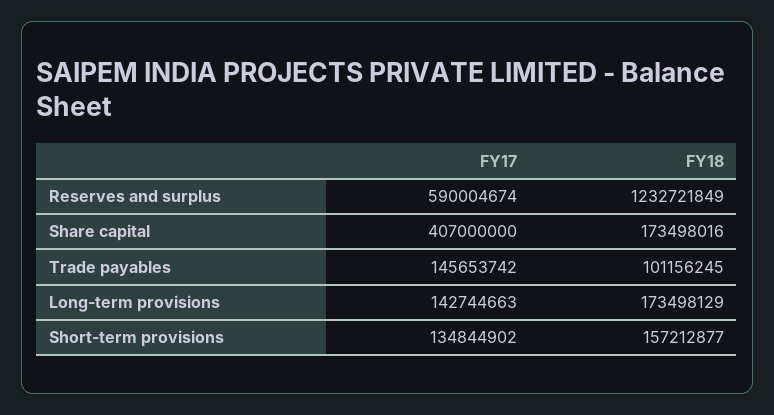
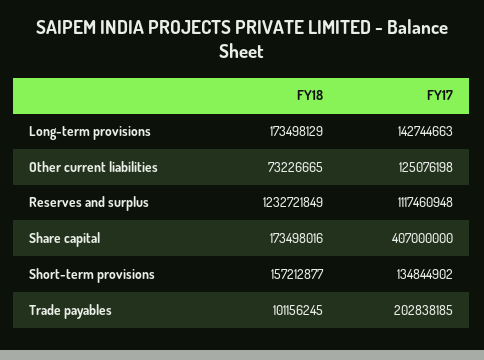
FY17, Reserves and surplus: 590004674 -> 1117460948
FY17, Trade payables: 145653742 -> 202838185
FY18, Other current liabilities: none -> 73226665
FY17, Other current liabilities: none -> 125076198

